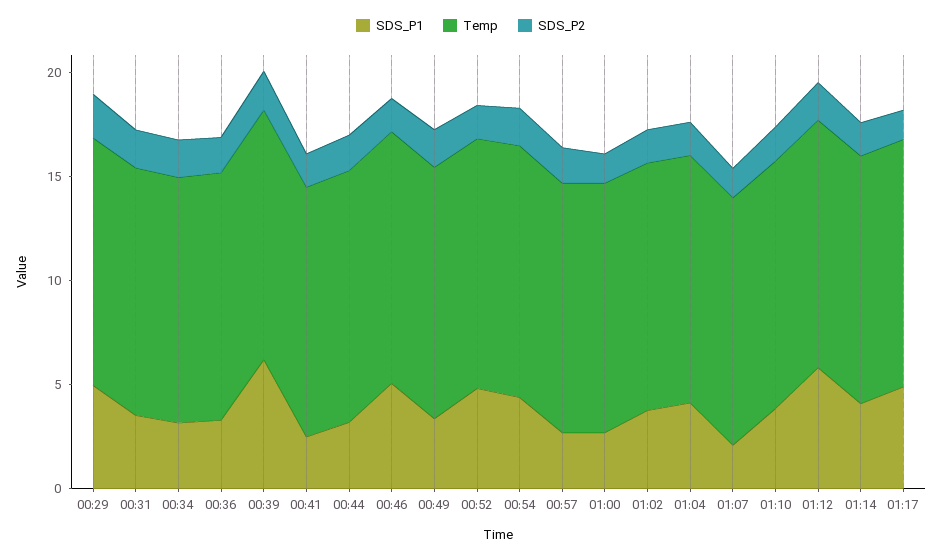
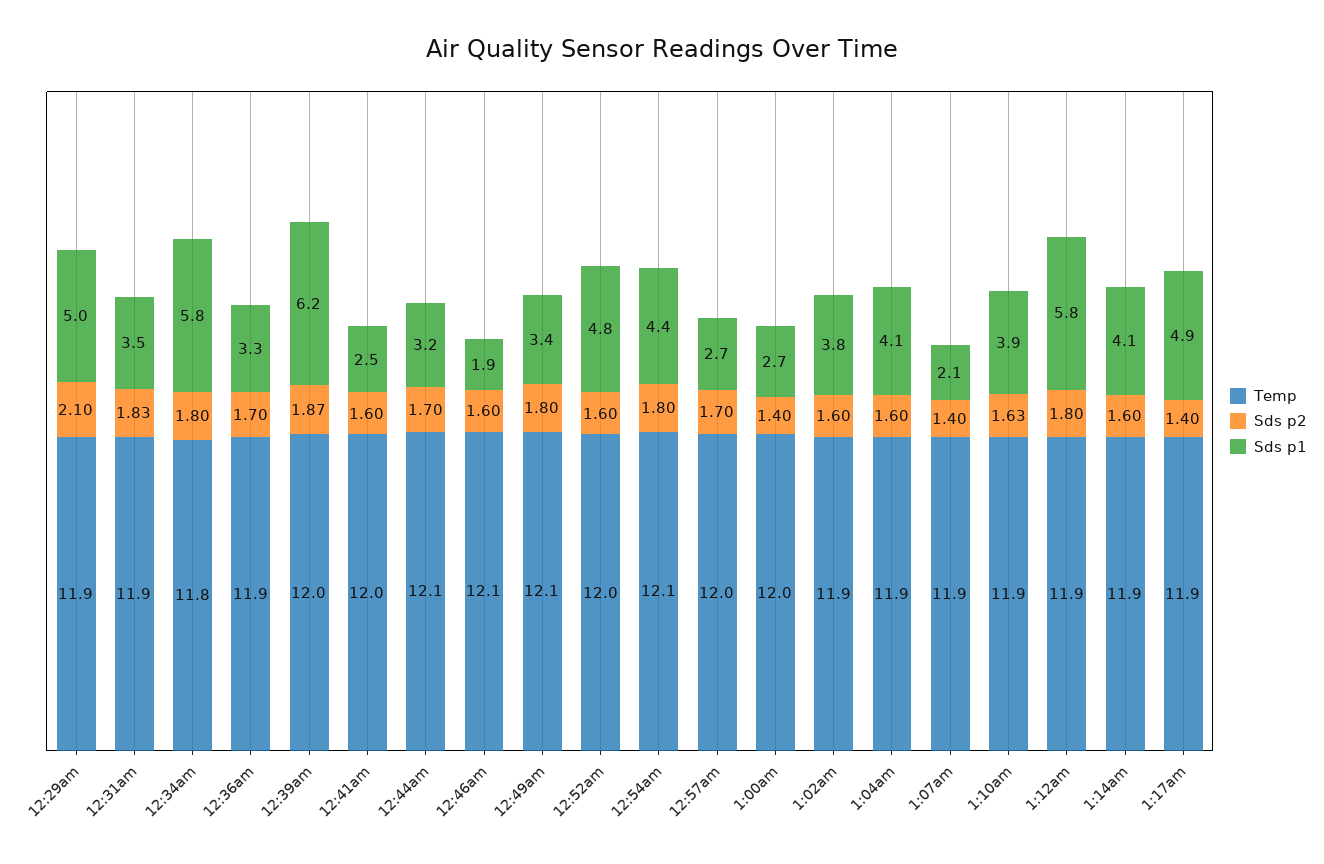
SDS_P1, 00:34: 3 -> 5.8
SDS_P1, 00:46: 5 -> 1.9

